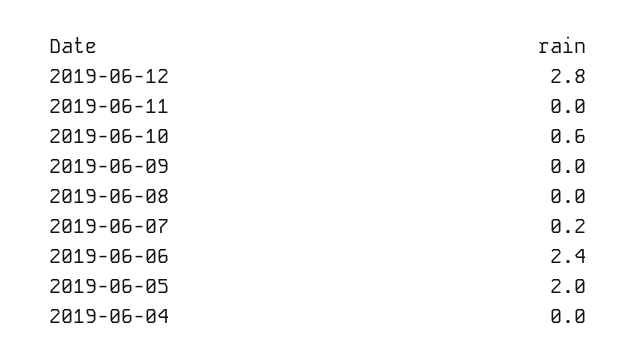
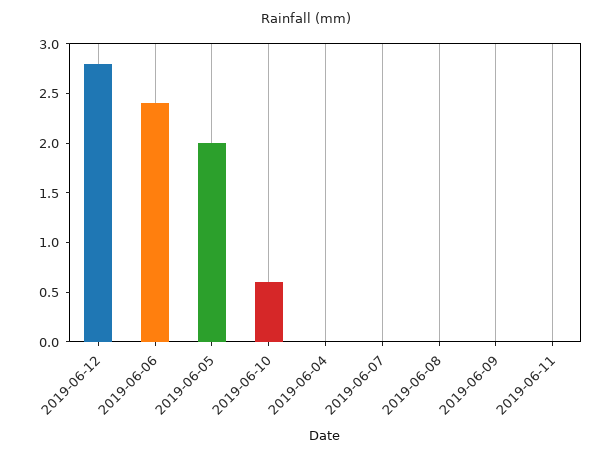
2019-06-07: 0.2 -> 0

